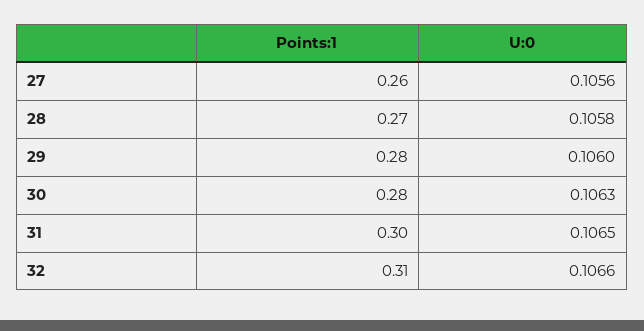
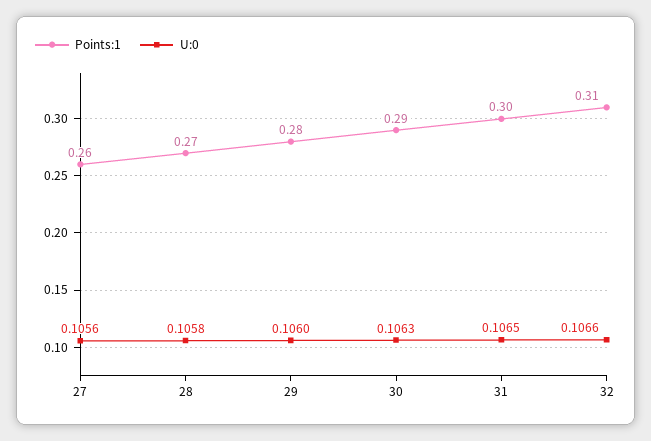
Points:1, 30: 0.28 -> 0.29

